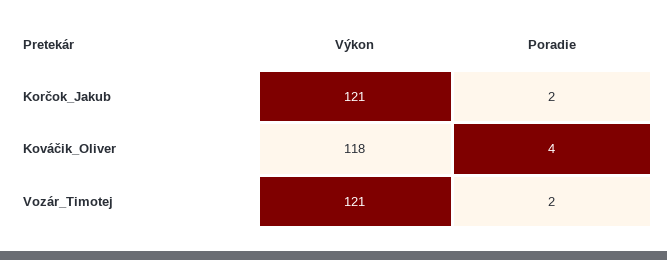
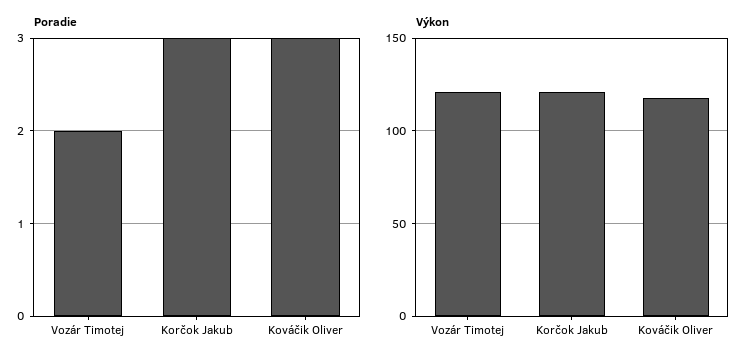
Poradie, Korčok_Jakub: 2 -> 3
Poradie, Kováčik_Oliver: 4 -> 3

